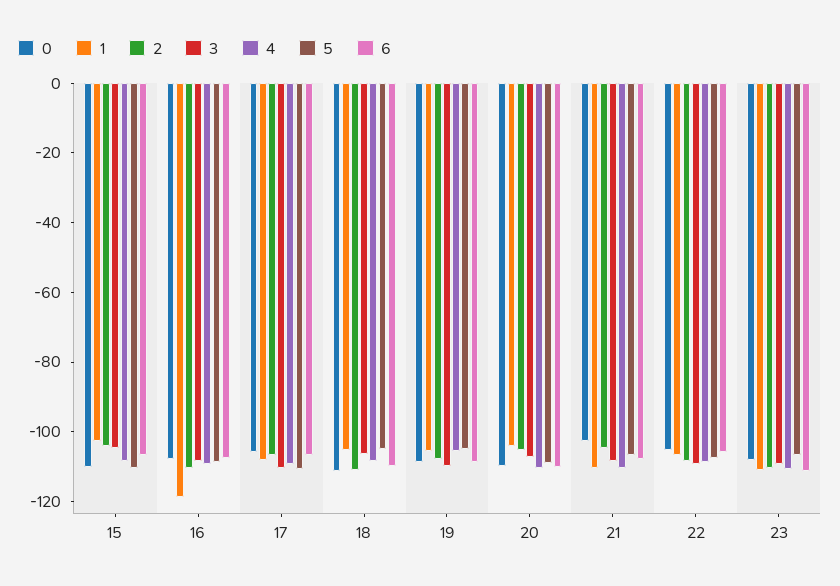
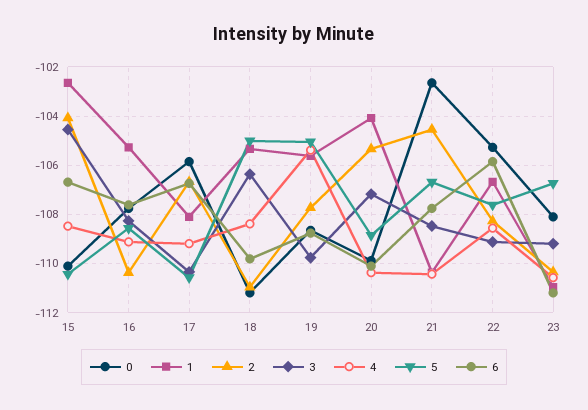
1, 16: -120 -> -105.25

